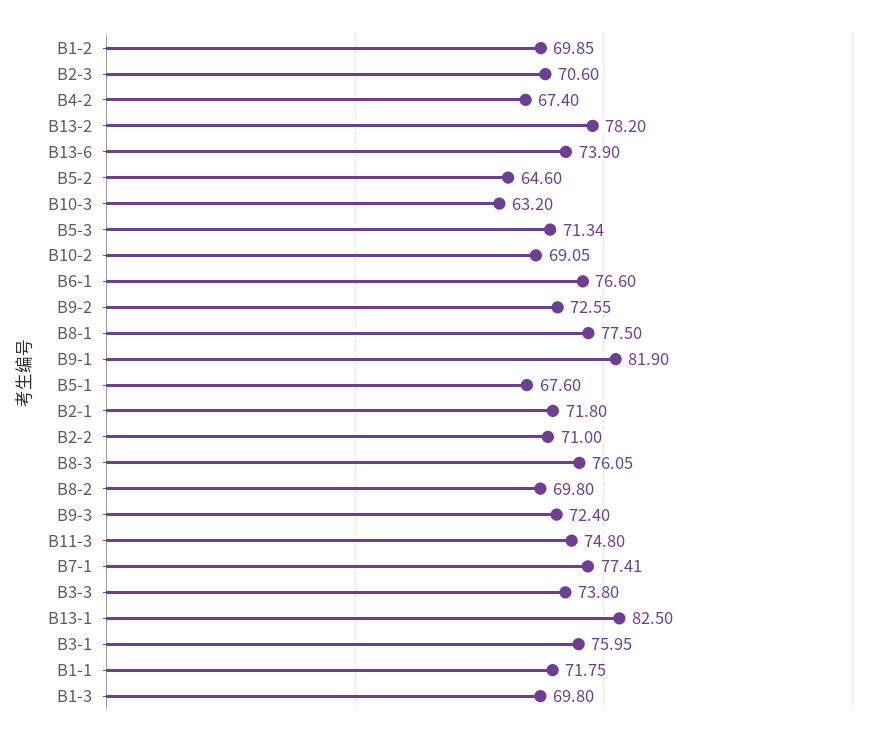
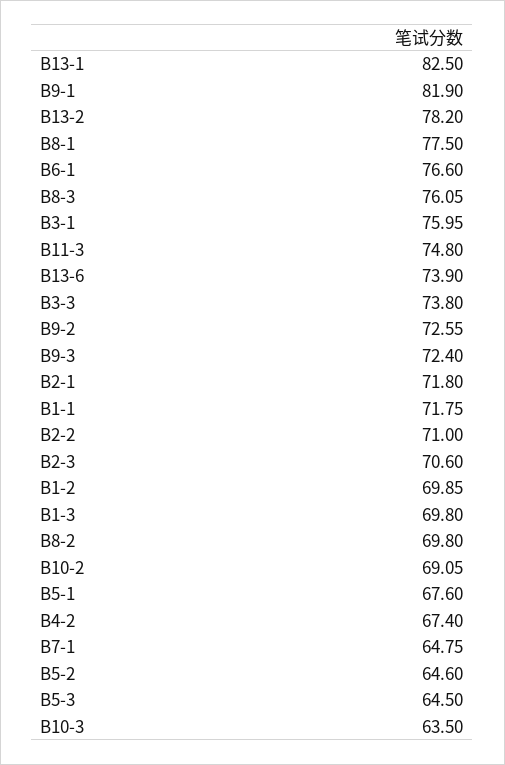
B10-3: 63.2 -> 63.5
B5-3: 71.34 -> 64.5
B7-1: 77.41 -> 64.75

